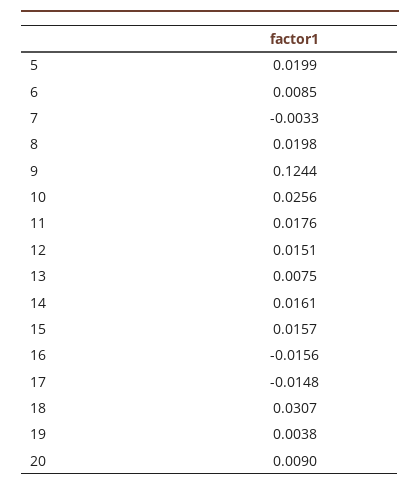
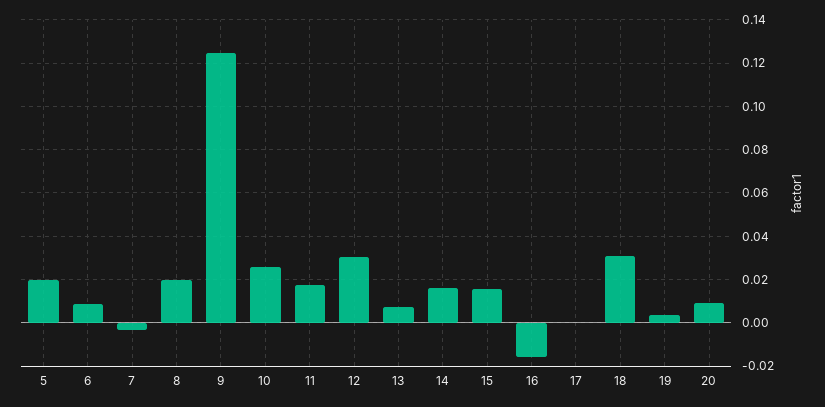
12: 0.0151 -> 0.03
17: -0.0148 -> 0

